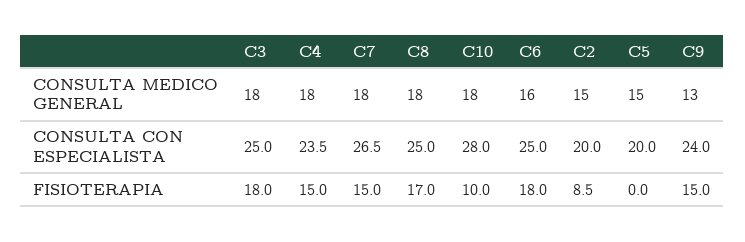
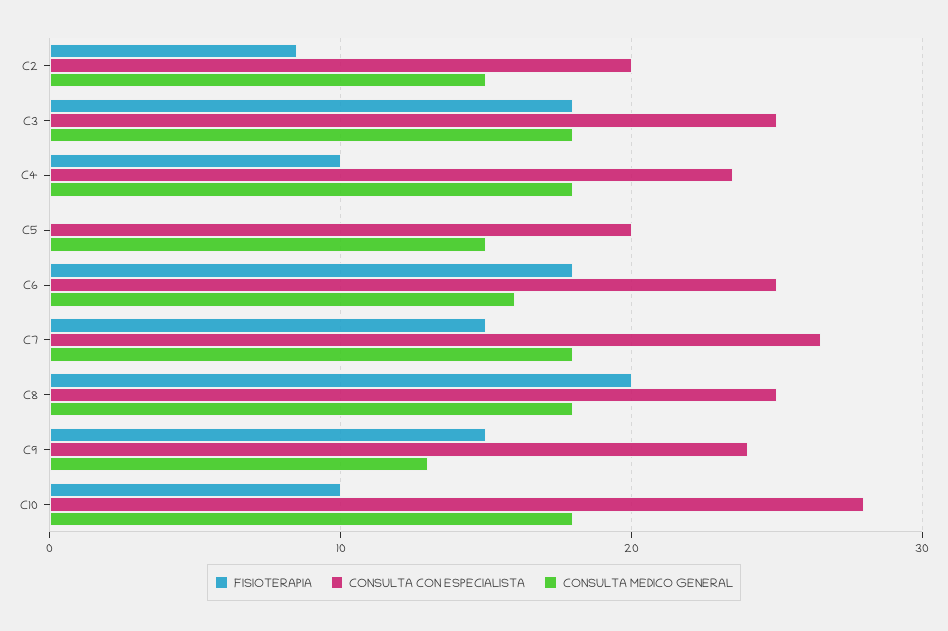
FISIOTERAPIA, C4: 15 -> 10
FISIOTERAPIA, C8: 17 -> 20

